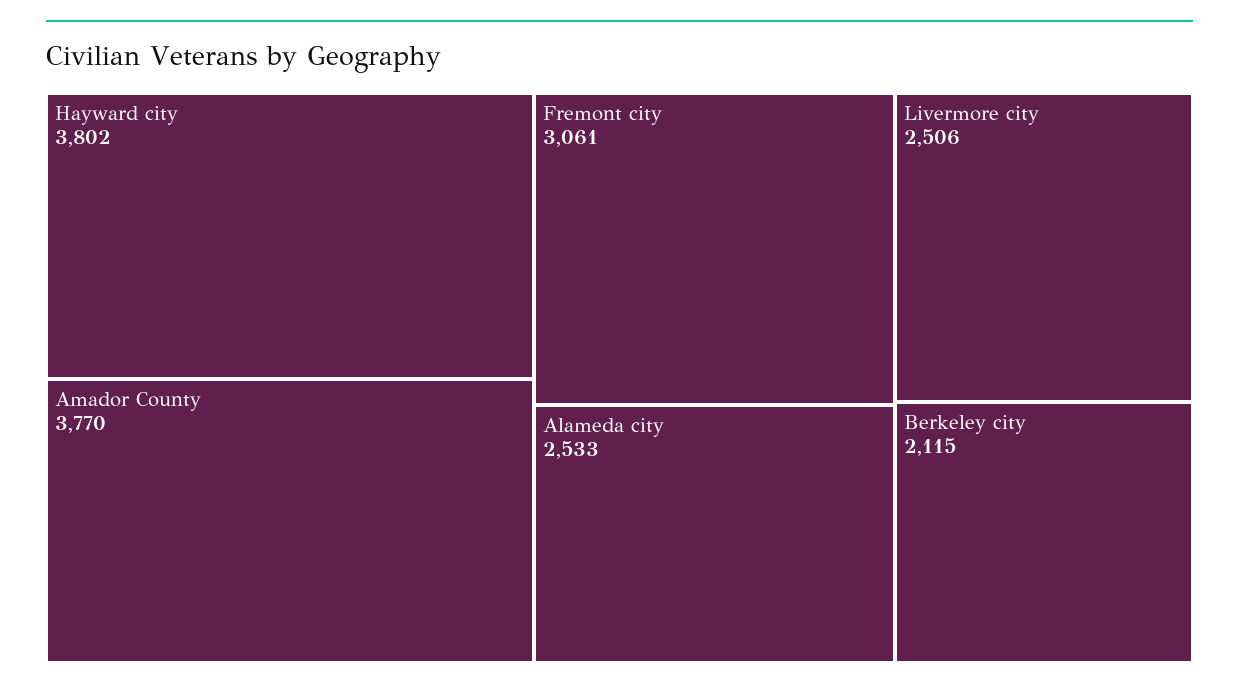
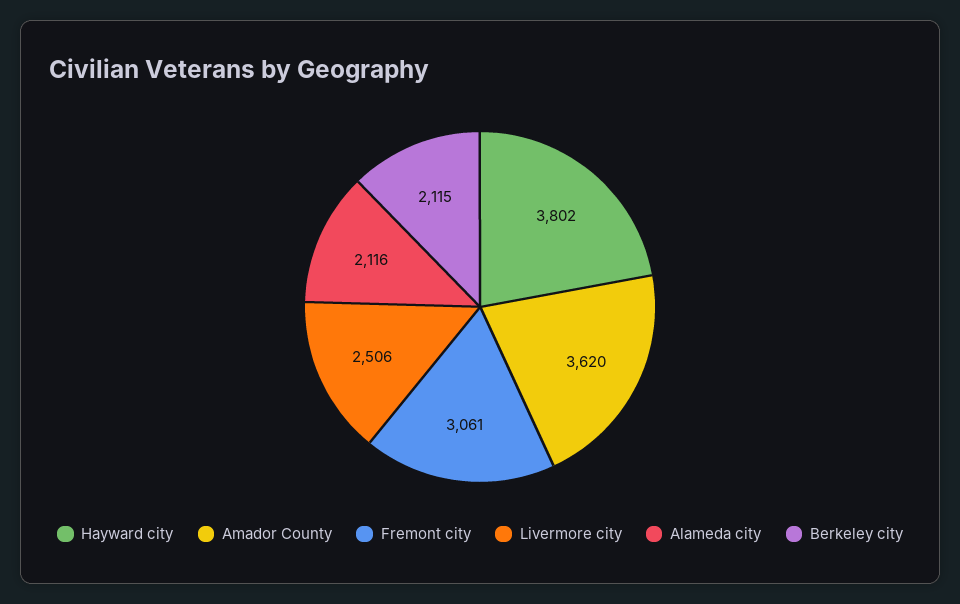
Amador County: 3770 -> 3620
Alameda city: 2533 -> 2116

